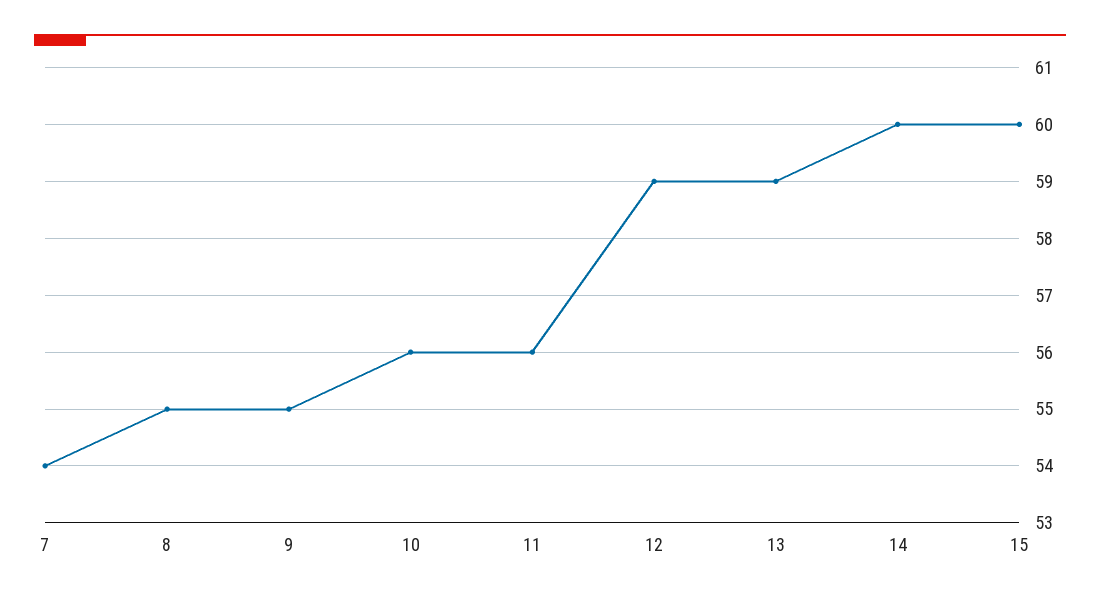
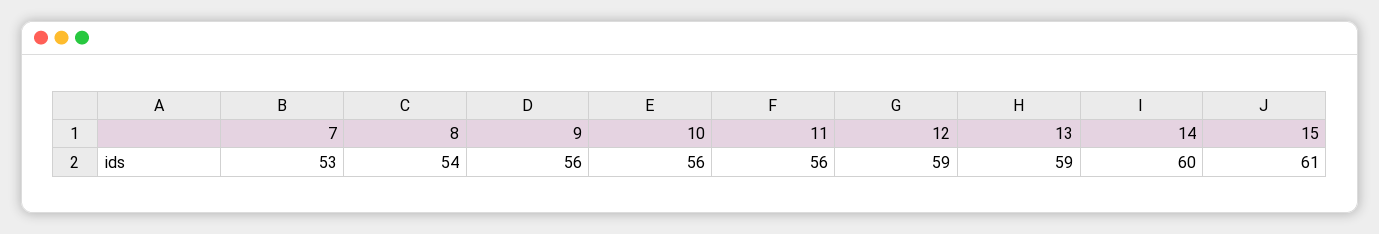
7: 54 -> 53
8: 55 -> 54
9: 55 -> 56
15: 60 -> 61

